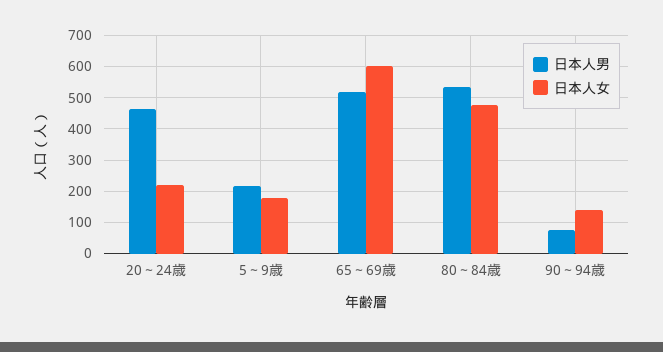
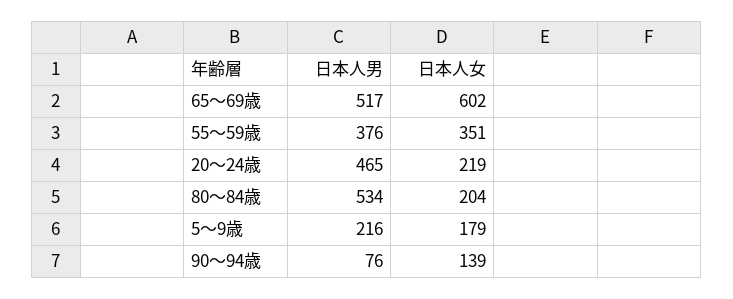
日本人女, 80～84歳: 480 -> 204
日本人男, 55～59歳: none -> 376
日本人女, 55～59歳: none -> 351

